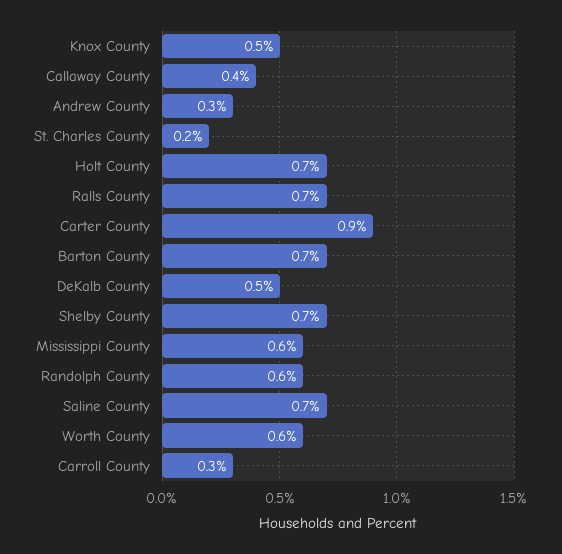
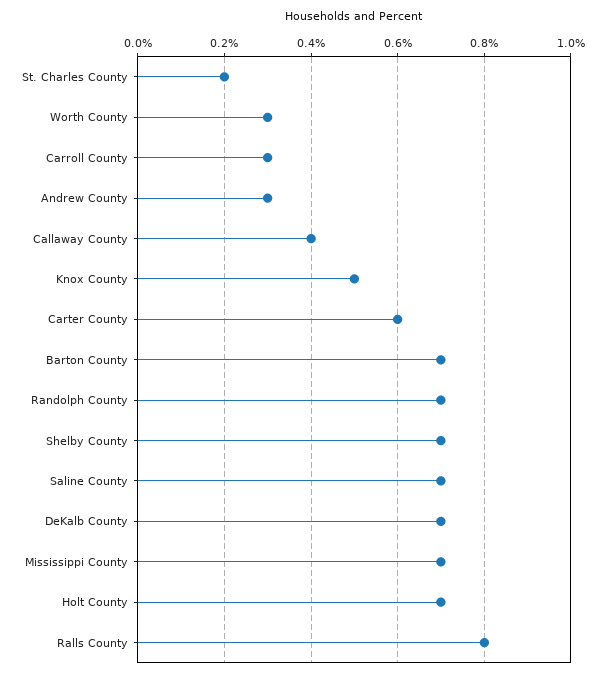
Ralls County: 0.7 -> 0.8
Carter County: 0.9 -> 0.6
DeKalb County: 0.5 -> 0.7
Mississippi County: 0.6 -> 0.7
Randolph County: 0.6 -> 0.7
Worth County: 0.6 -> 0.3

